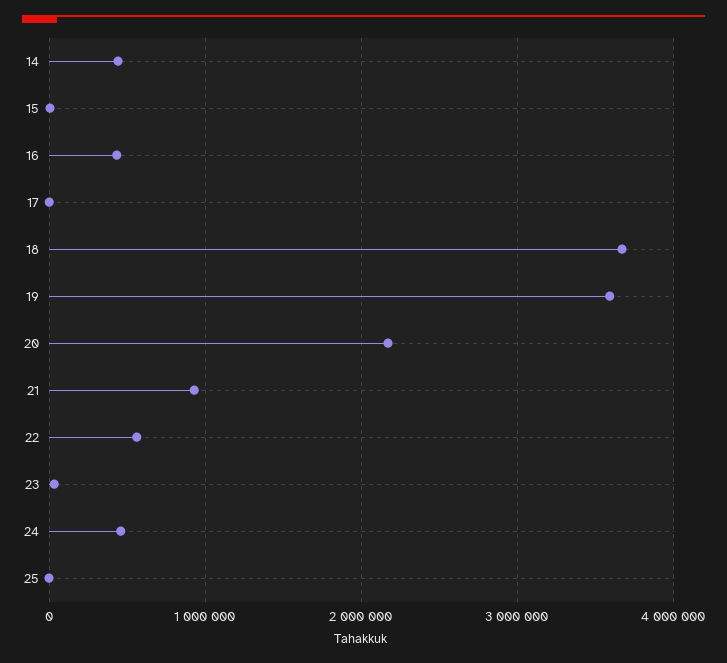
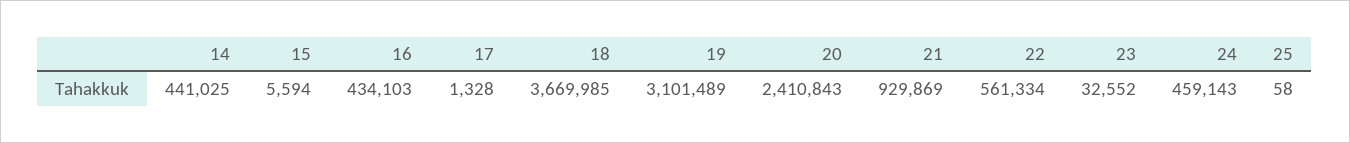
19: 3600000 -> 3101489
20: 2200000 -> 2410843

